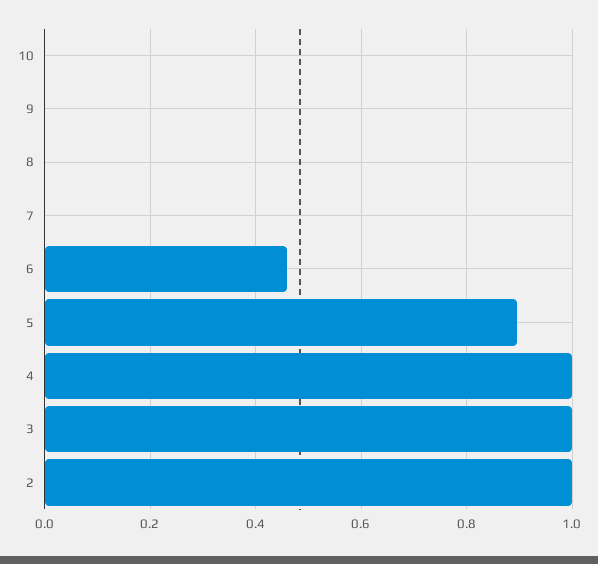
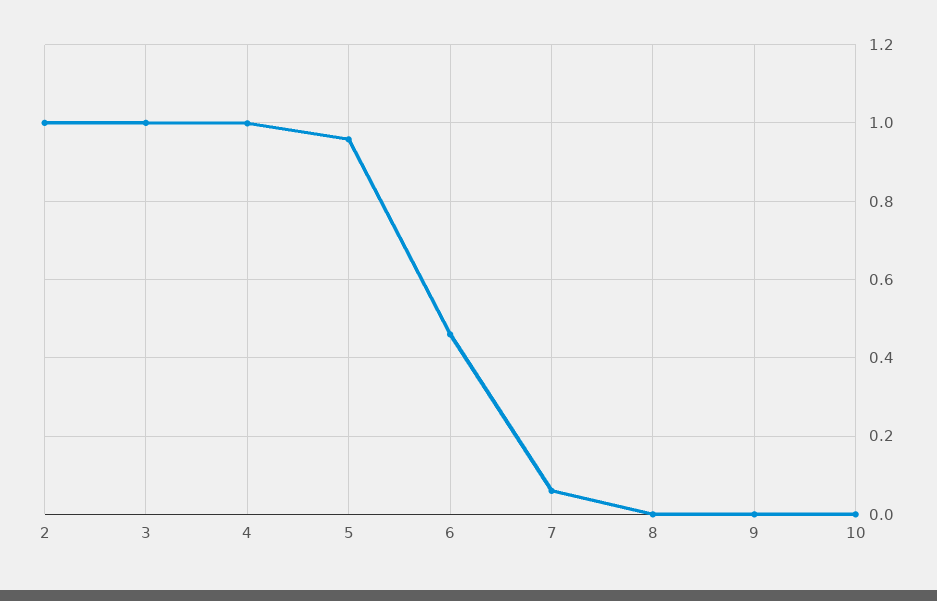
7: 0 -> 0.06
5: 0.9 -> 0.96

